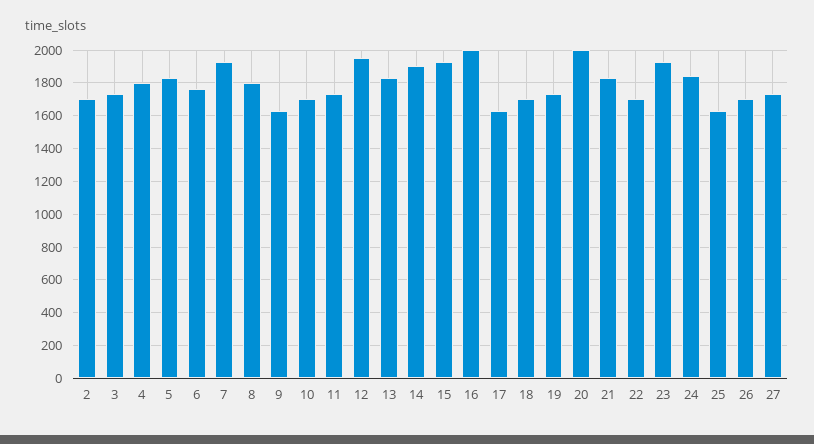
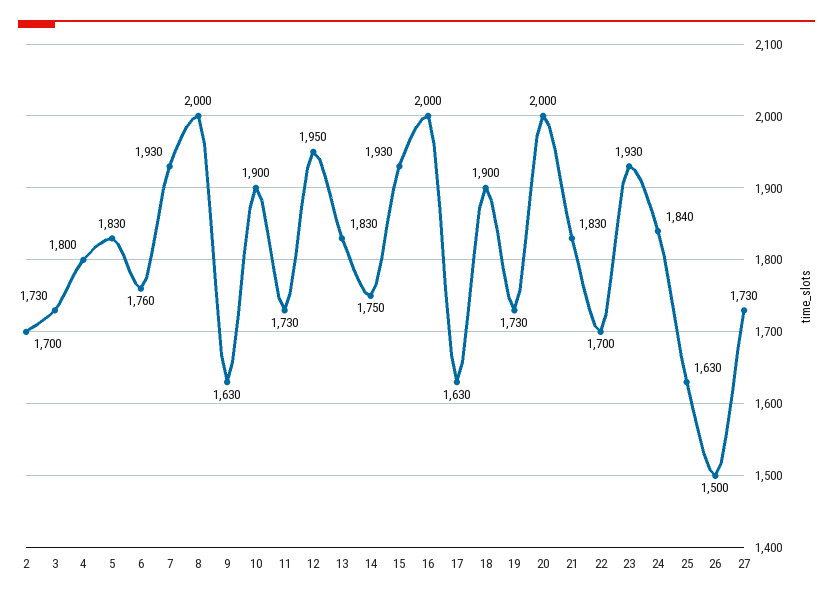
8: 1800 -> 2000
10: 1700 -> 1900
14: 1900 -> 1750
18: 1700 -> 1900
26: 1700 -> 1500

